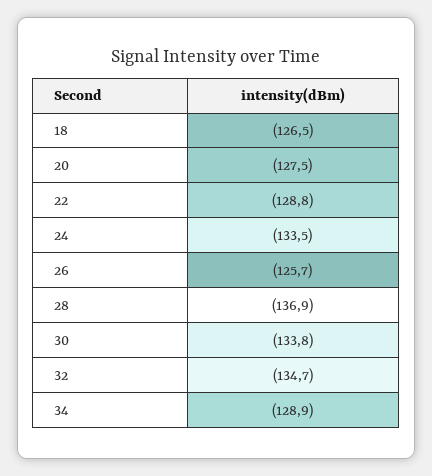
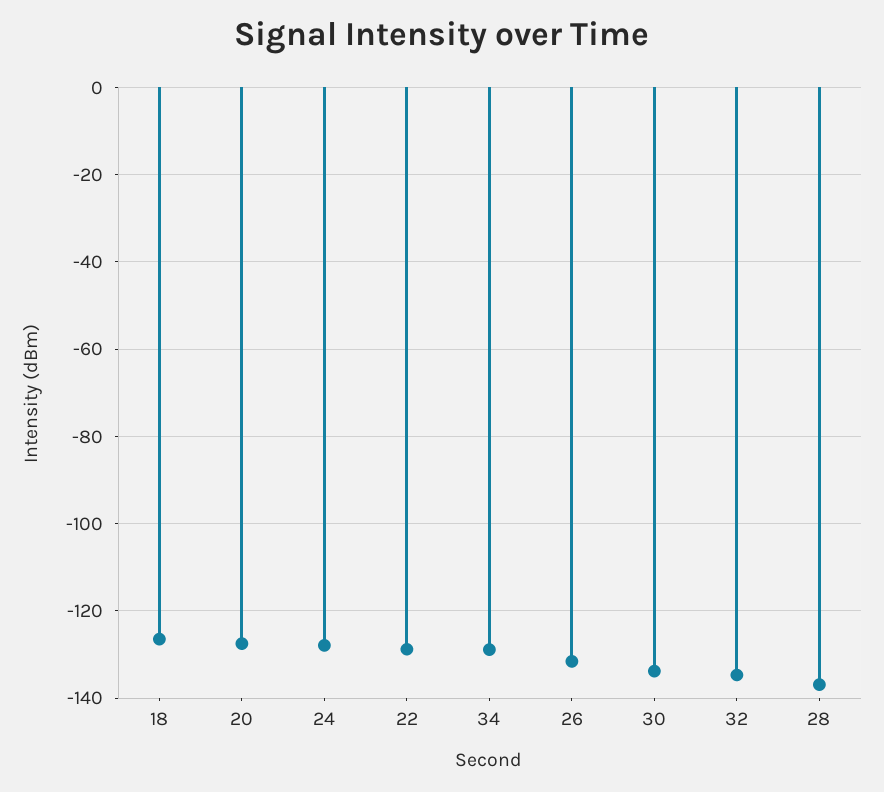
24: -133.5 -> -128
26: -125.7 -> -132

